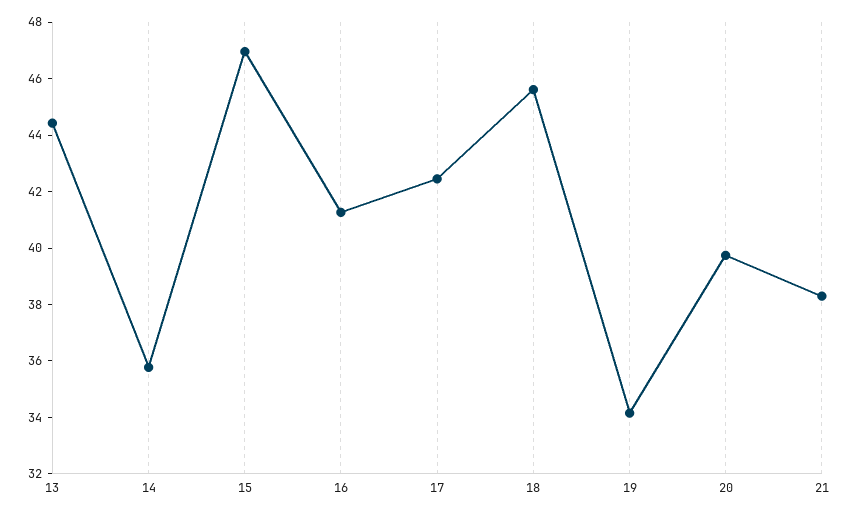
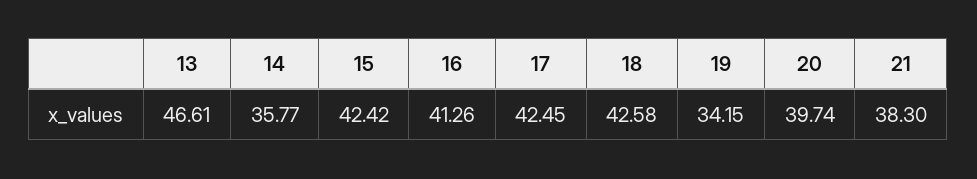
13: 44.5 -> 46.61
15: 47 -> 42.42
18: 45.5 -> 42.58

